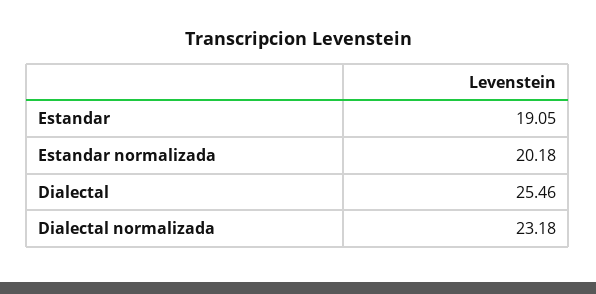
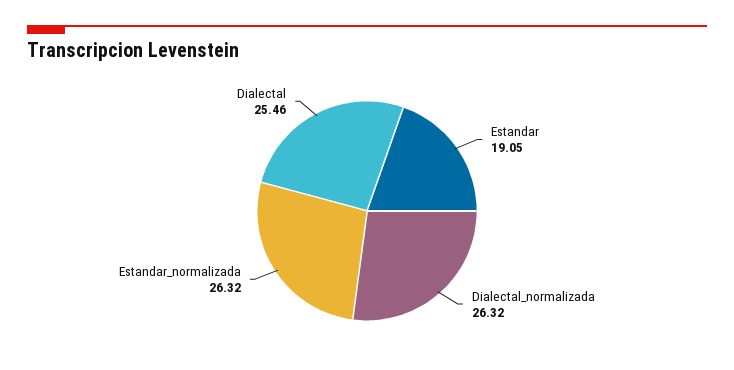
Estandar normalizada: 20.18 -> 26.32
Dialectal normalizada: 23.18 -> 26.32

